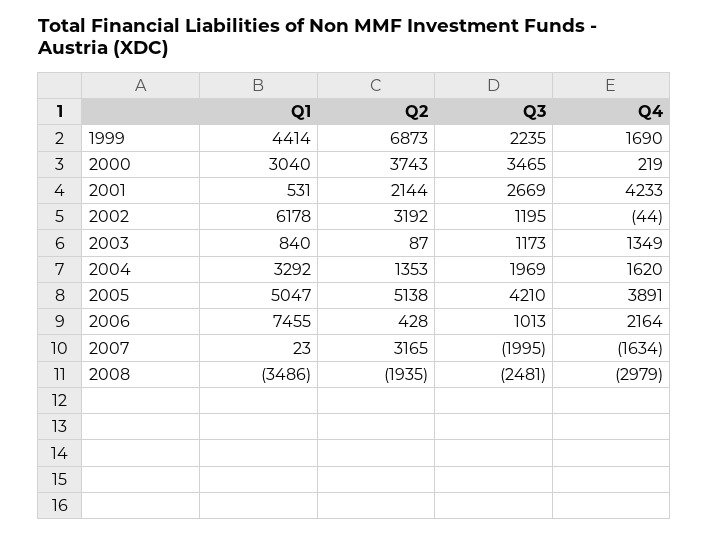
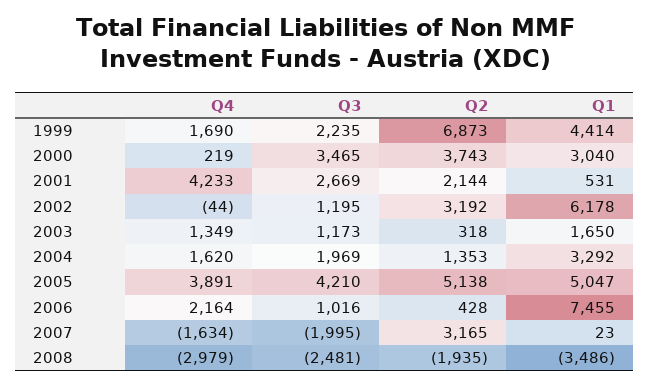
Q1, 2003: 840 -> 1650
Q2, 2003: 87 -> 318
Q3, 2006: 1013 -> 1016

